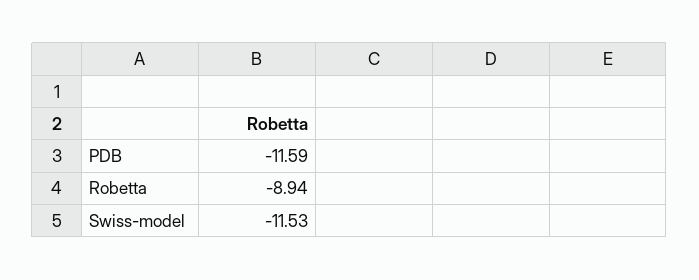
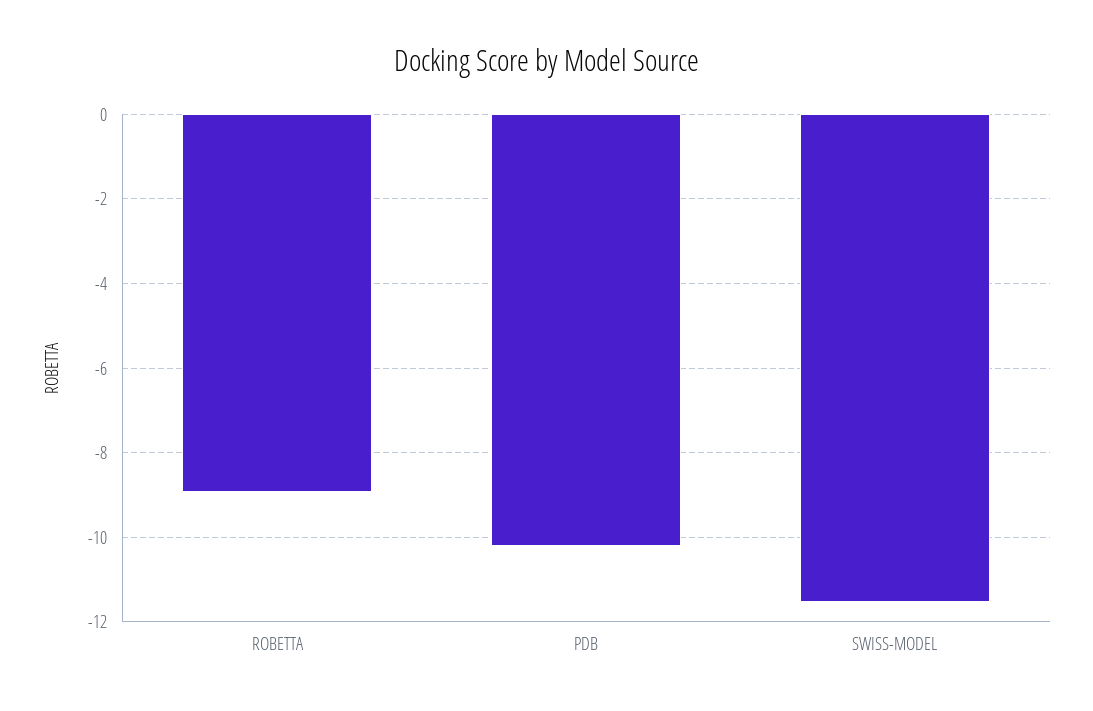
PDB: -11.59 -> -10.2

